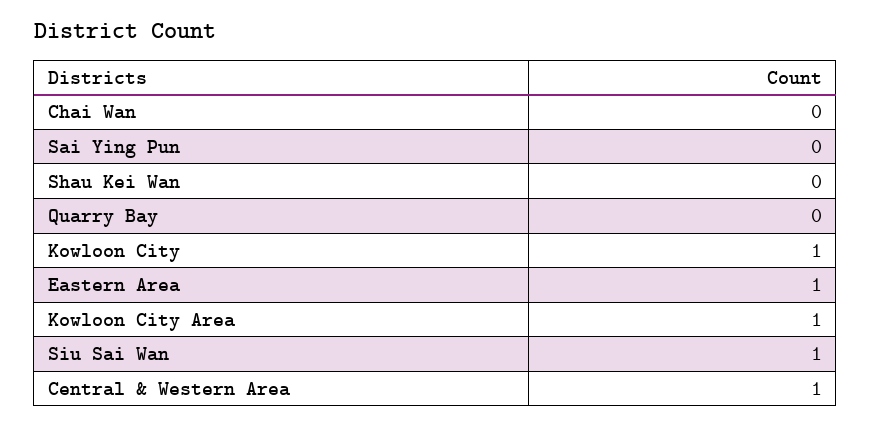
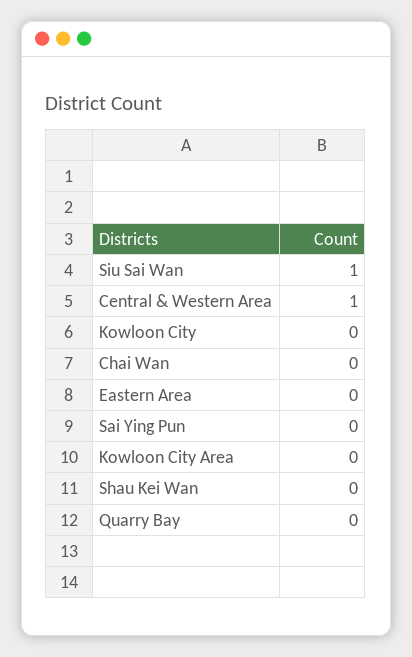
Kowloon City: 1 -> 0
Eastern Area: 1 -> 0
Kowloon City Area: 1 -> 0

